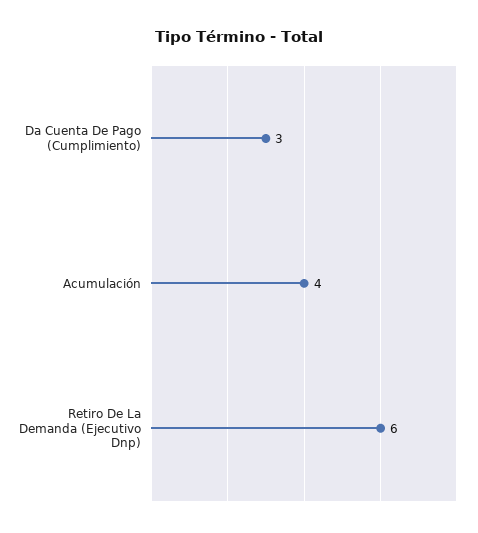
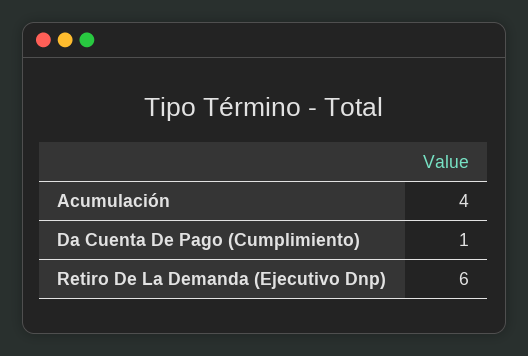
Da Cuenta De Pago (Cumplimiento): 3 -> 1

